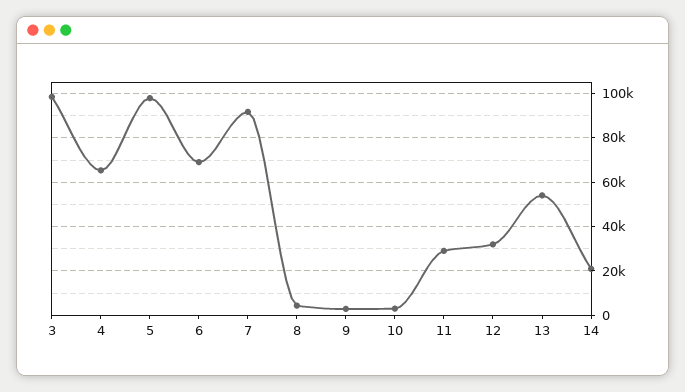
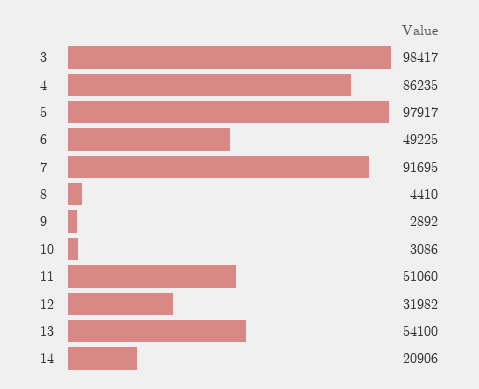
4: 65000 -> 86235
6: 70000 -> 49225
11: 30000 -> 51060

